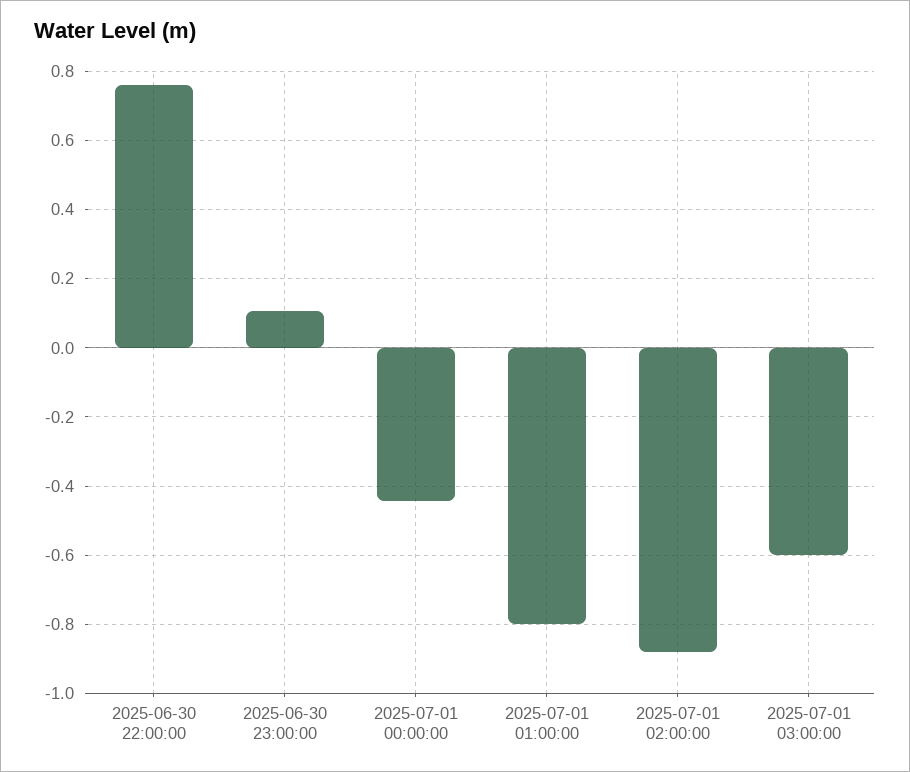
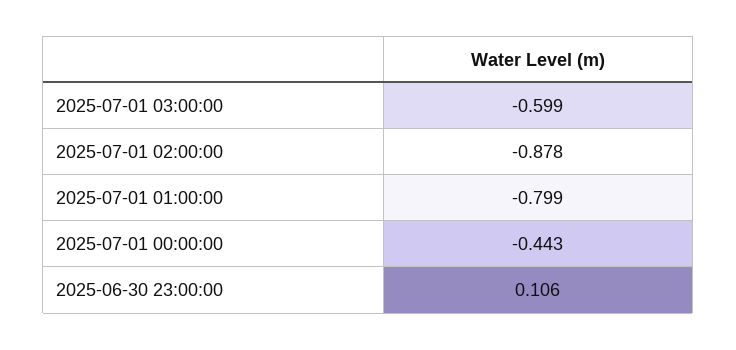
2025-06-30 22:00:00: 0.76 -> none

